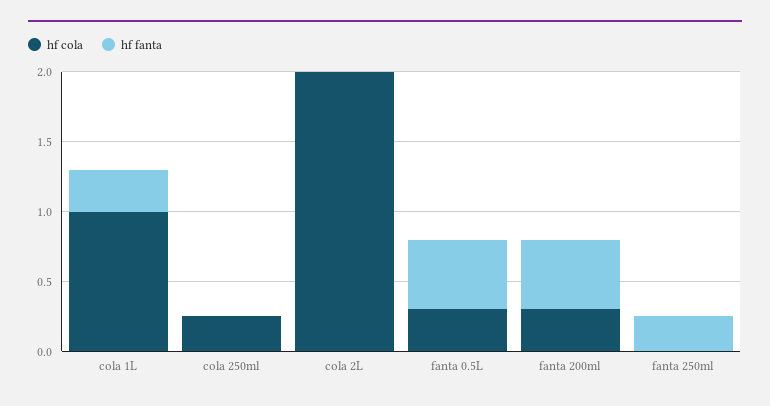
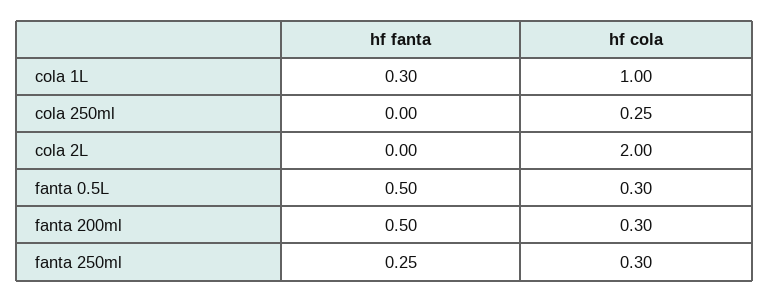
hf cola, fanta 250ml: 0 -> 0.3

